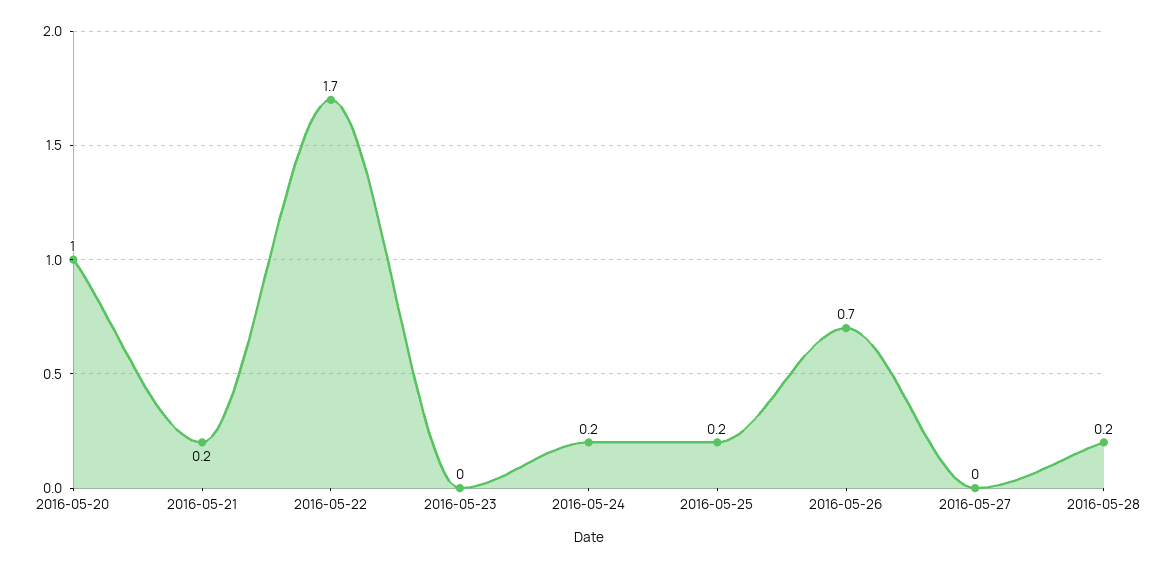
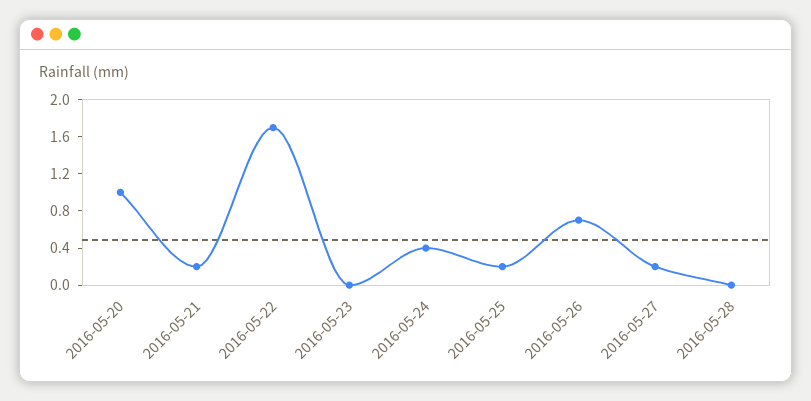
2016-05-24: 0.2 -> 0.4
2016-05-27: 0 -> 0.2
2016-05-28: 0.2 -> 0

